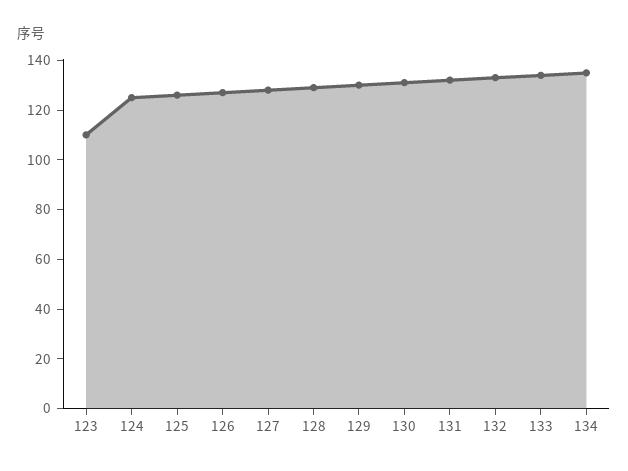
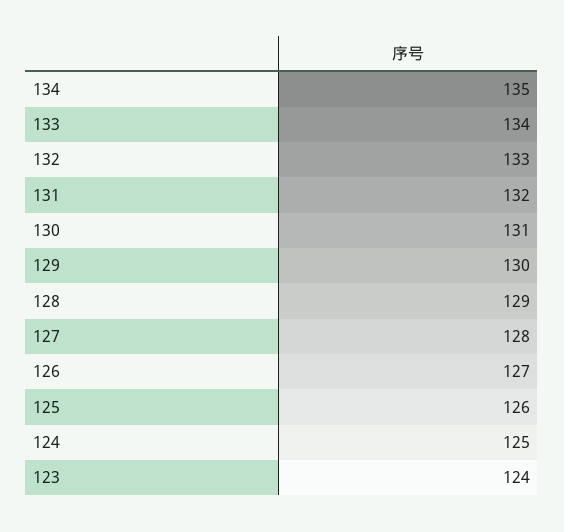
123: 110 -> 124

